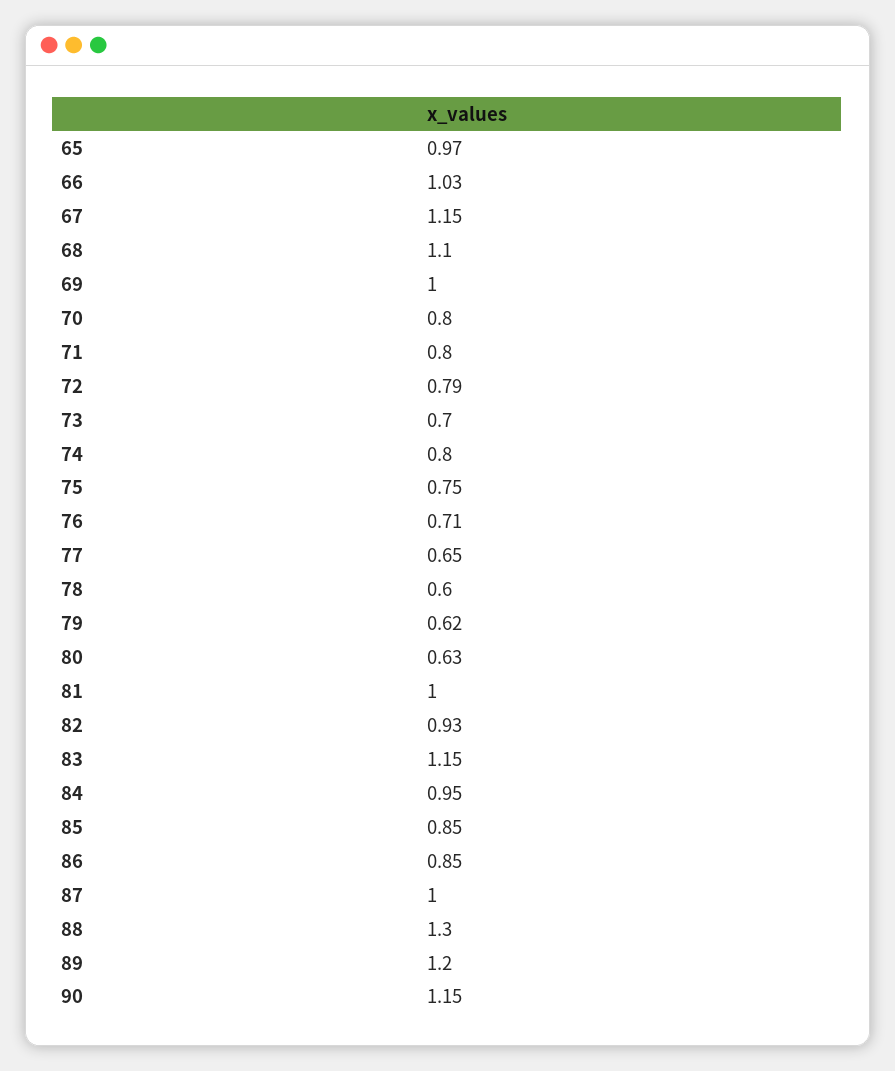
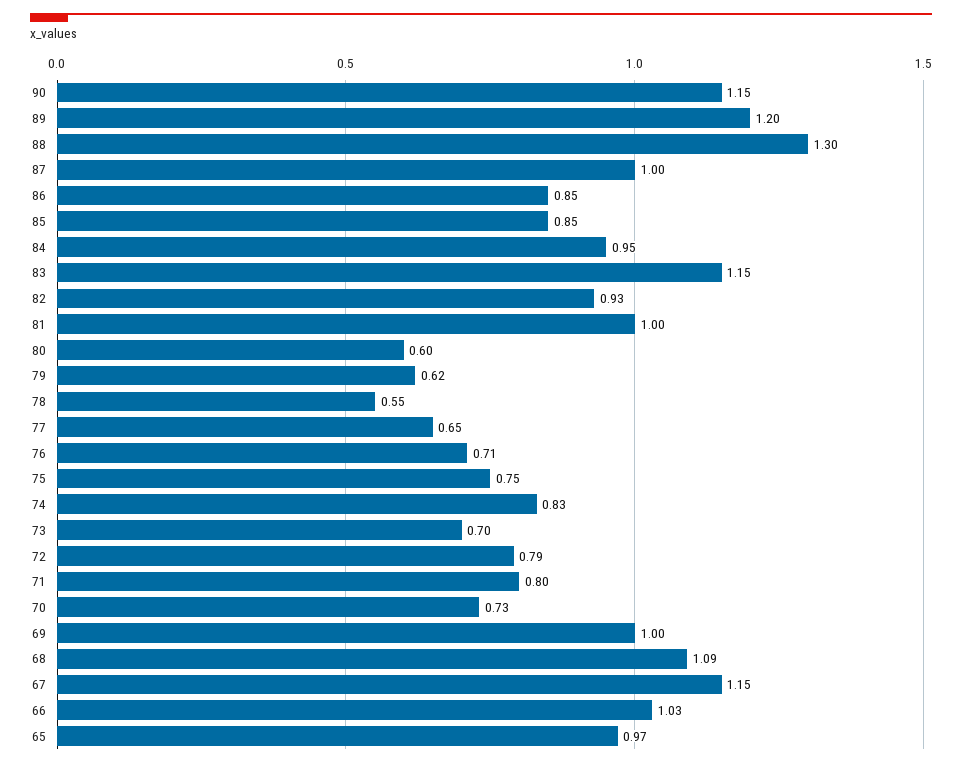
68: 1.1 -> 1.09
70: 0.8 -> 0.73
74: 0.8 -> 0.83
78: 0.6 -> 0.55
80: 0.63 -> 0.6

